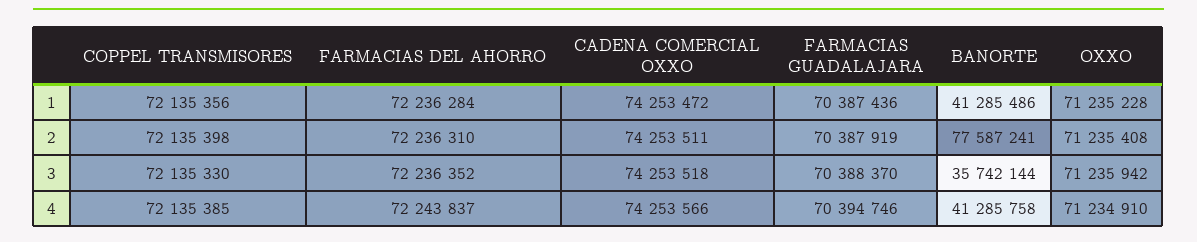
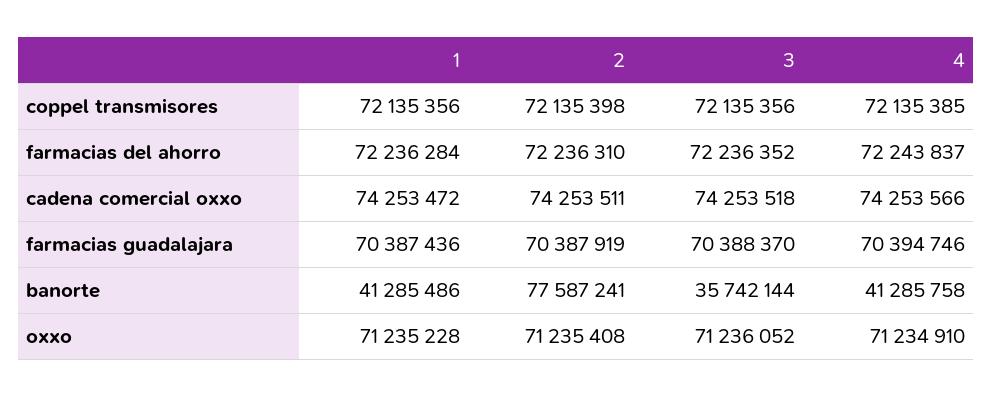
COPPEL TRANSMISORES, 3: 72135330 -> 72135356
OXXO, 3: 71235942 -> 71236052

